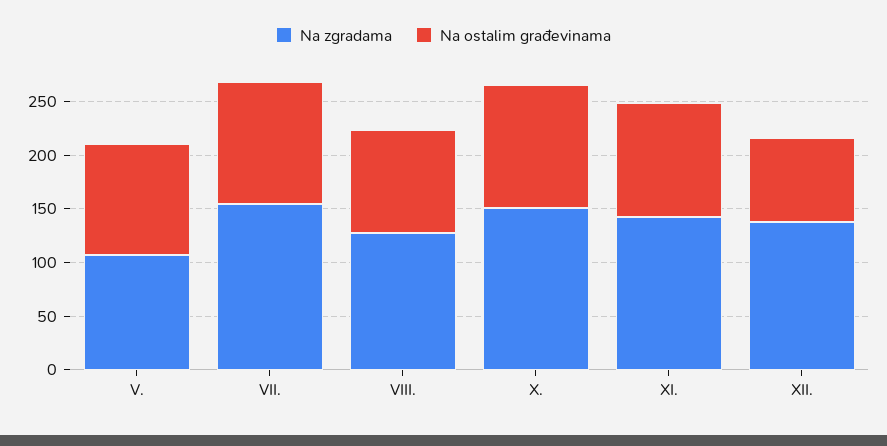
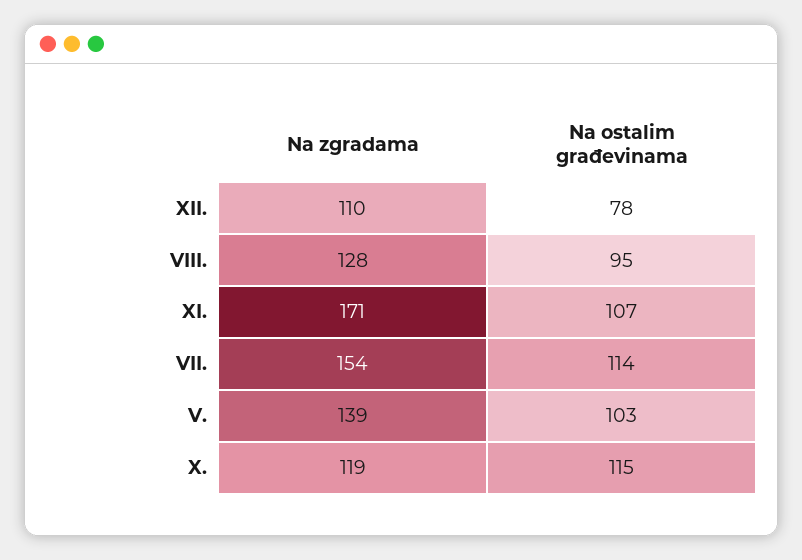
Na zgradama, V.: 110 -> 139
Na zgradama, X.: 150 -> 119
Na zgradama, XI.: 140 -> 171
Na zgradama, XII.: 140 -> 110

